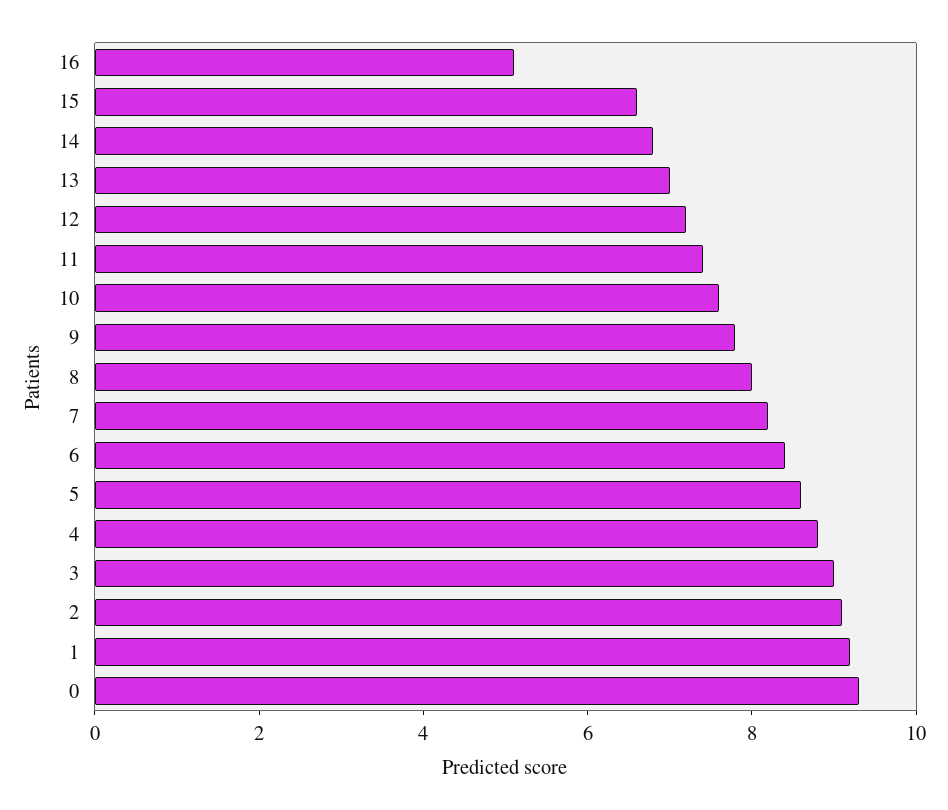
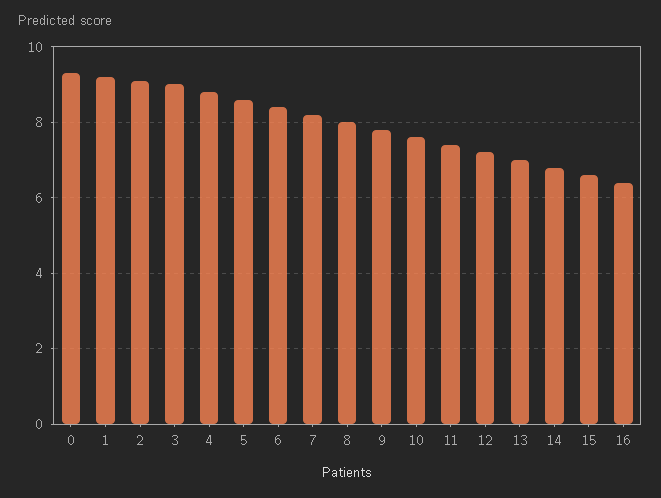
16: 5 -> 6.5

